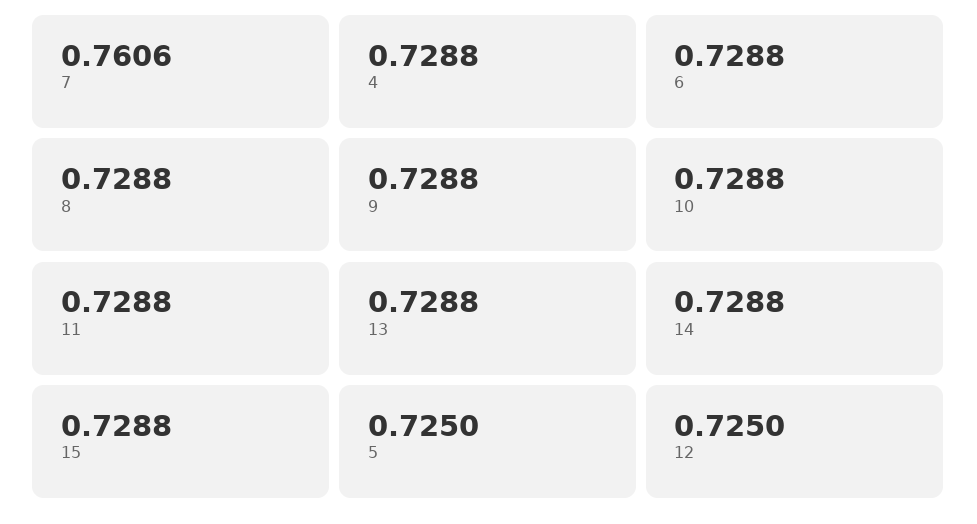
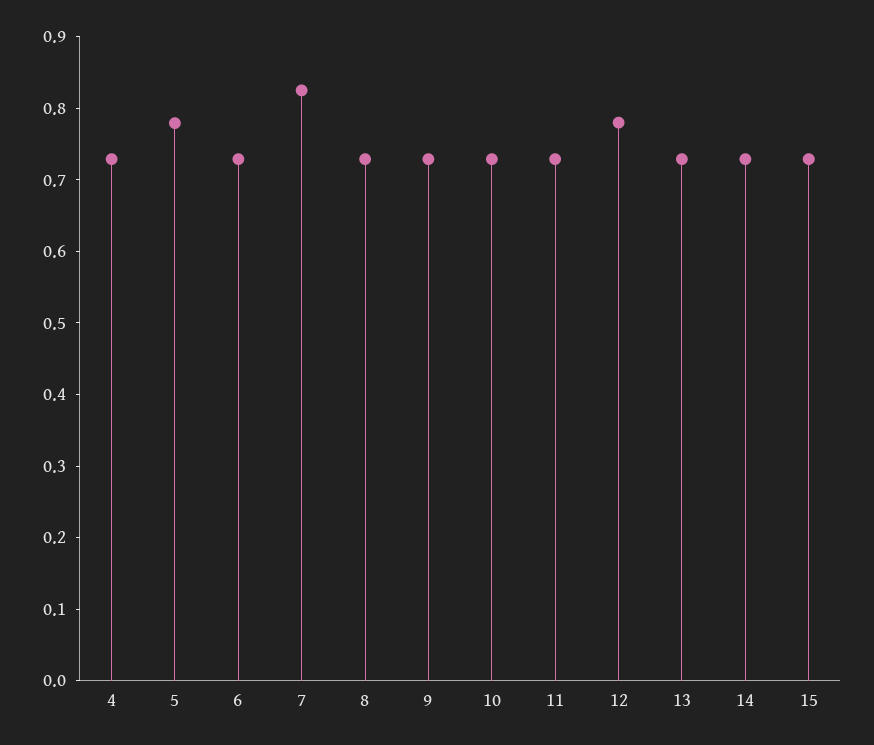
7: 0.7606 -> 0.82
5: 0.725 -> 0.78
12: 0.725 -> 0.78

